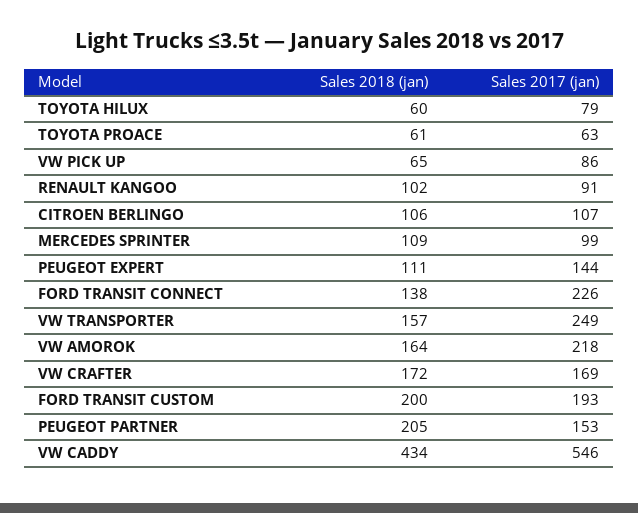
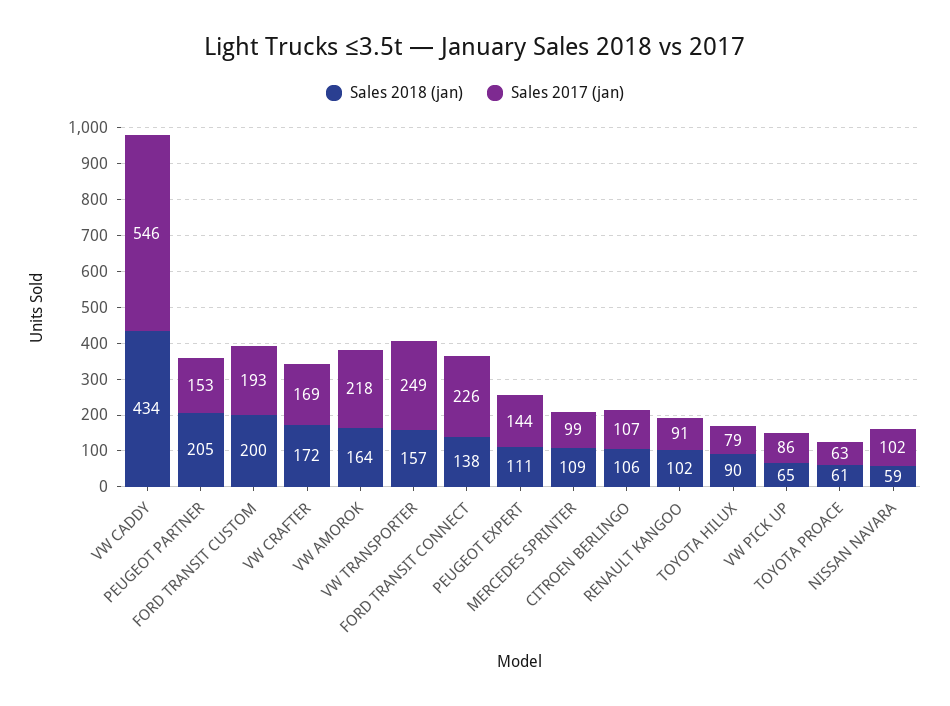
Sales 2018 (jan), TOYOTA HILUX: 60 -> 90
Sales 2018 (jan), NISSAN NAVARA: none -> 59
Sales 2017 (jan), NISSAN NAVARA: none -> 102

